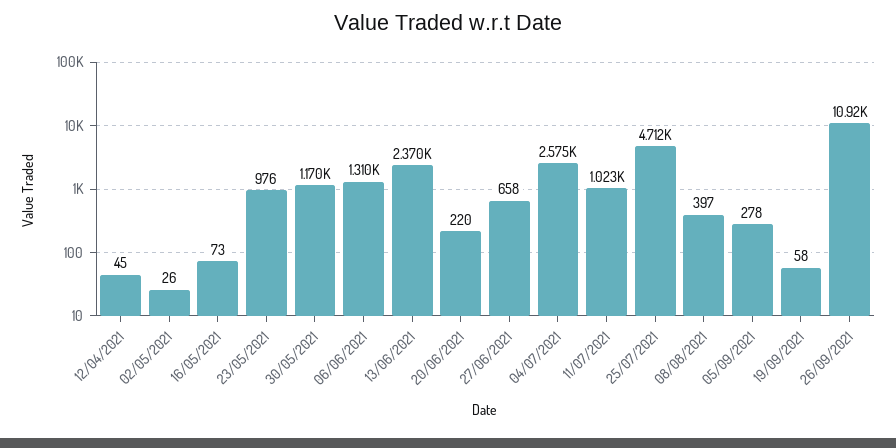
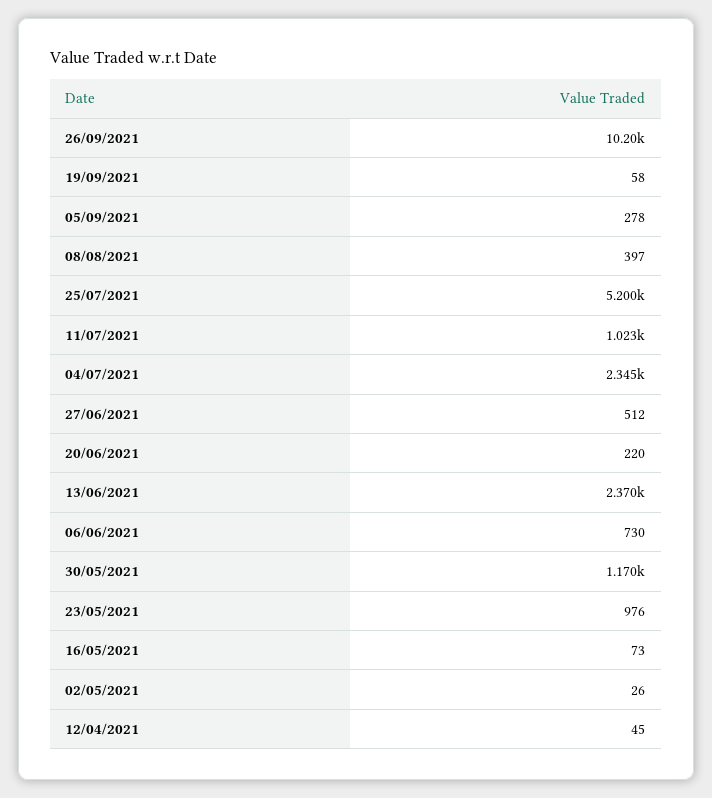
06/06/2021: 1310 -> 730
27/06/2021: 658 -> 512
04/07/2021: 2575 -> 2345
25/07/2021: 4712 -> 5200
26/09/2021: 10920 -> 10200

